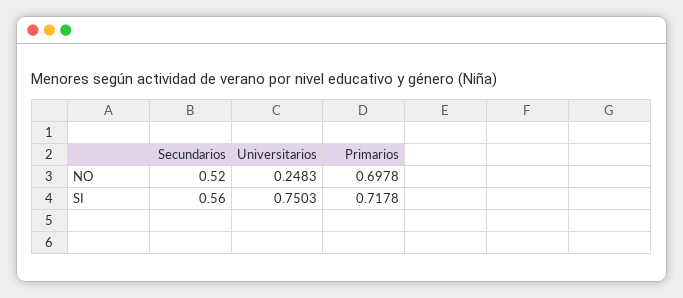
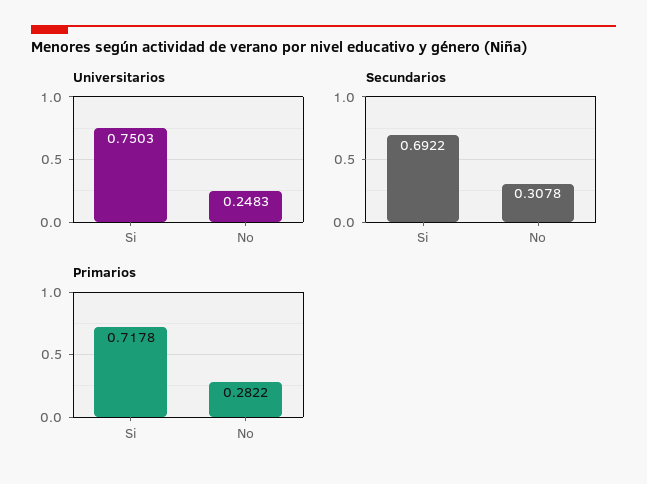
Secundarios, NO: 0.52 -> 0.3078
Primarios, NO: 0.6978 -> 0.2822
Secundarios, SI: 0.56 -> 0.6922

